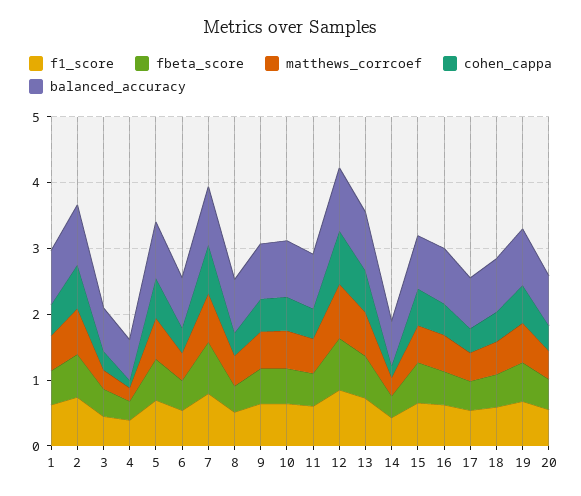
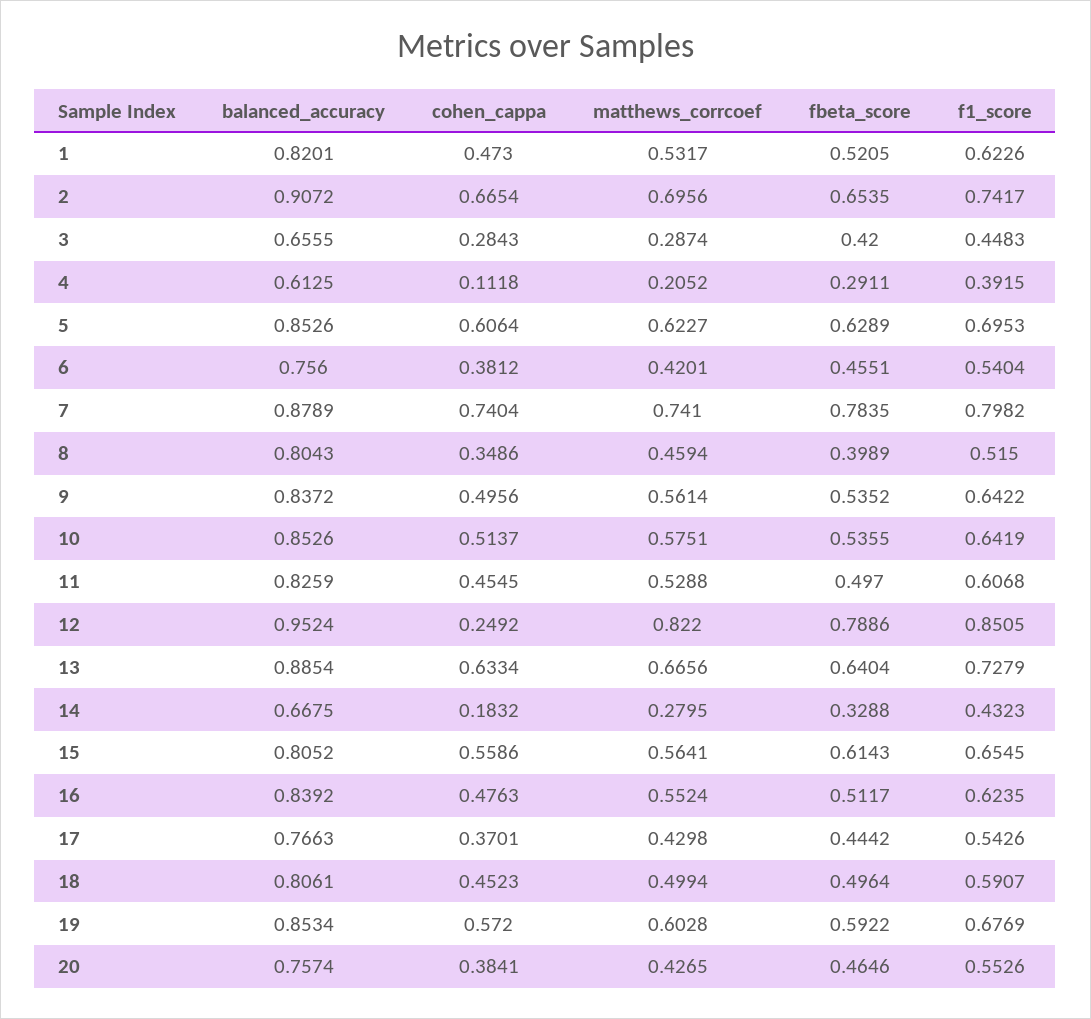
cohen_cappa, 12: 0.8 -> 0.2492

